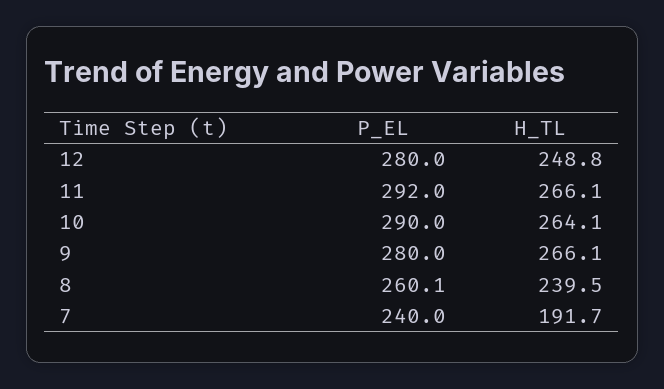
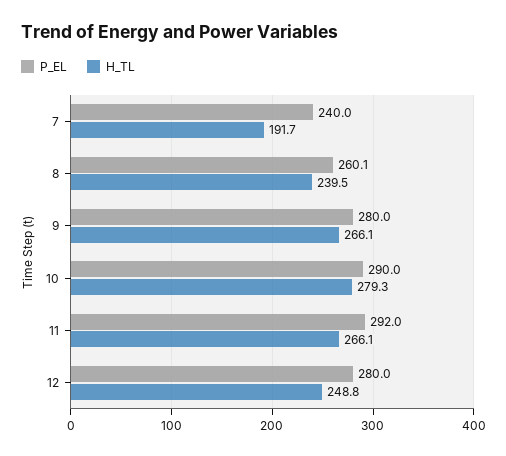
H_TL, 10: 264.1 -> 279.3

